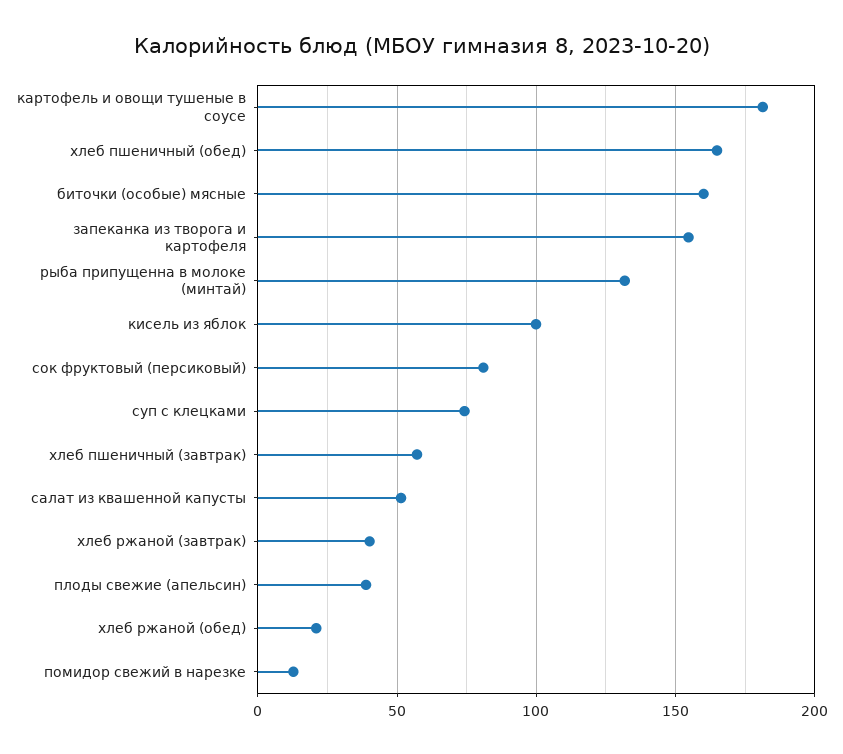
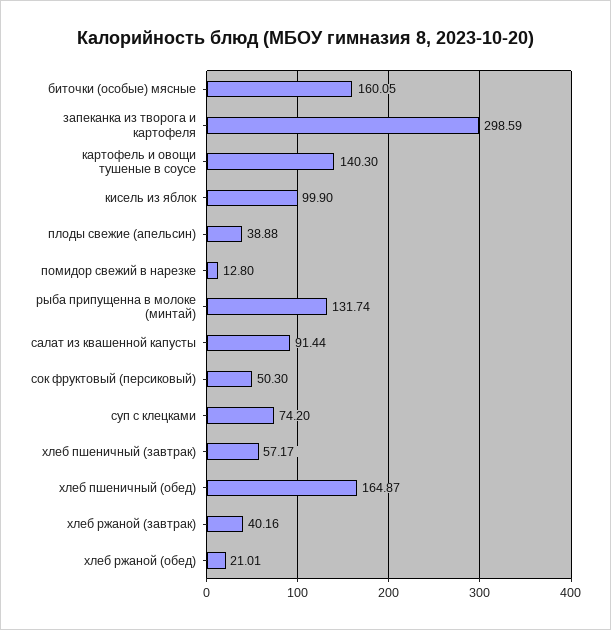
картофель и овощи тушеные в соусе: 180 -> 140.3
запеканка из творога и картофеля: 155 -> 298.59
сок фруктовый (персиковый): 80 -> 50.3
салат из квашенной капусты: 50 -> 91.44

